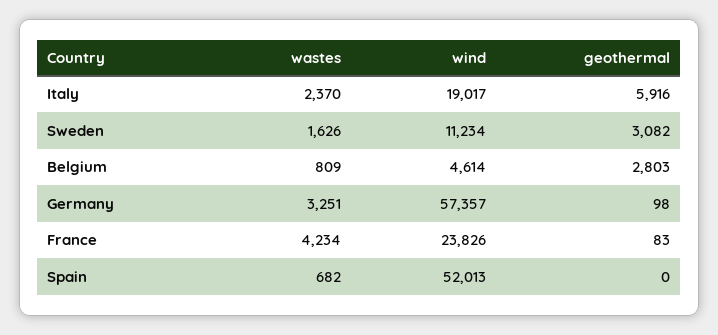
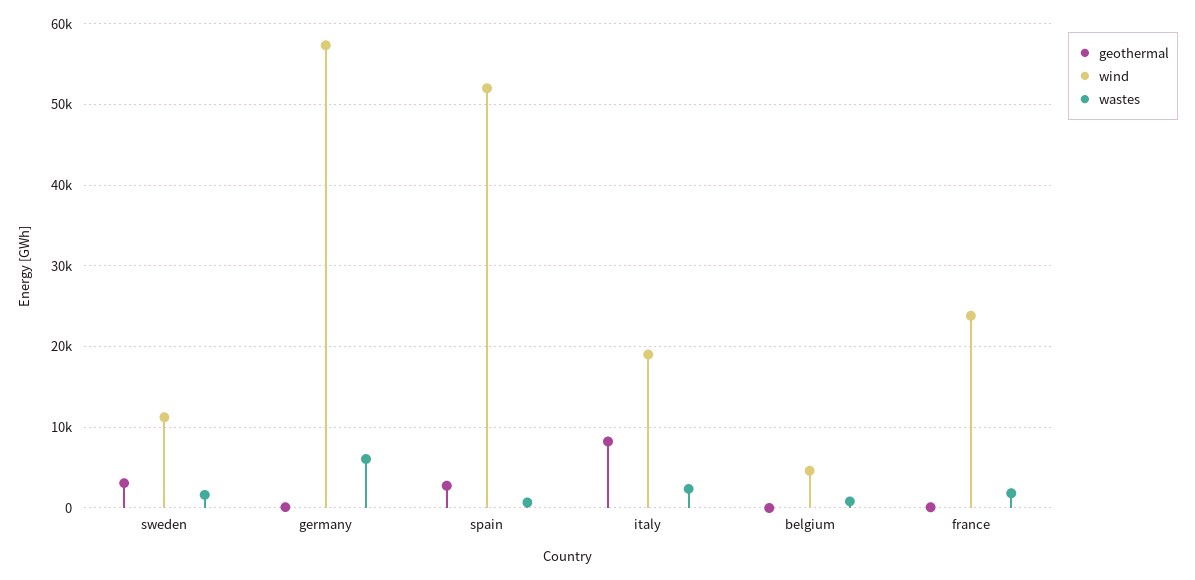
geothermal, Italy: 5916 -> 8000
geothermal, Belgium: 2803 -> 0
wastes, Germany: 3251 -> 6000
wastes, France: 4234 -> 2000
geothermal, Spain: 0 -> 3000

